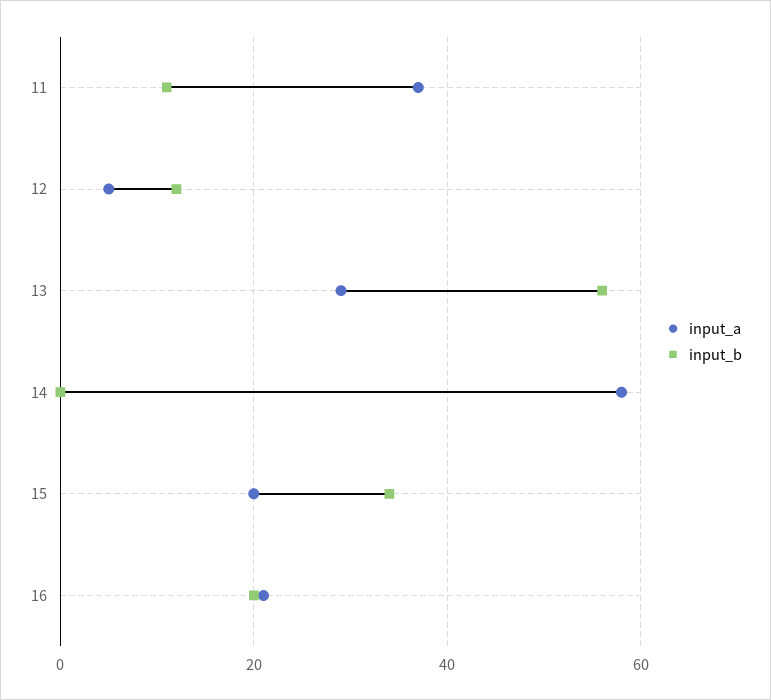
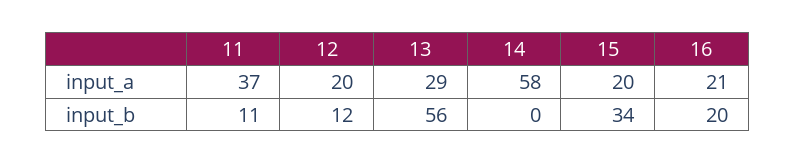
input_a, 12: 5 -> 20

